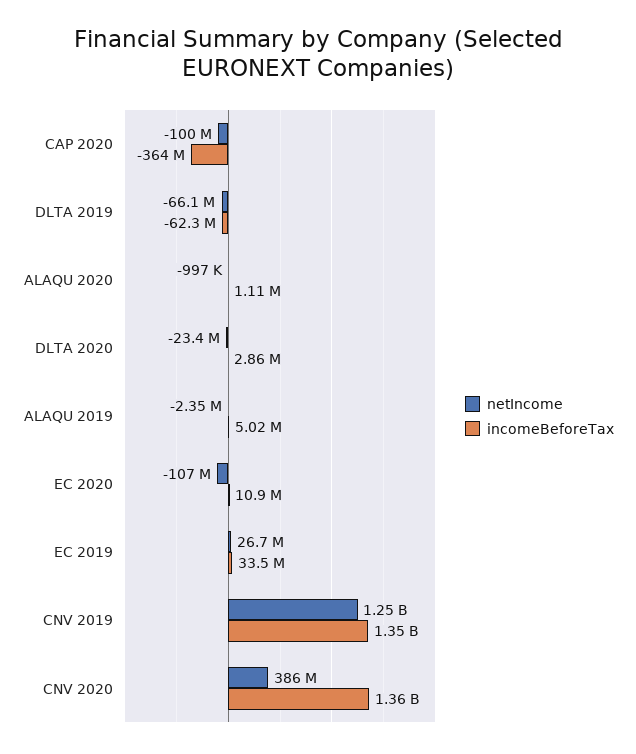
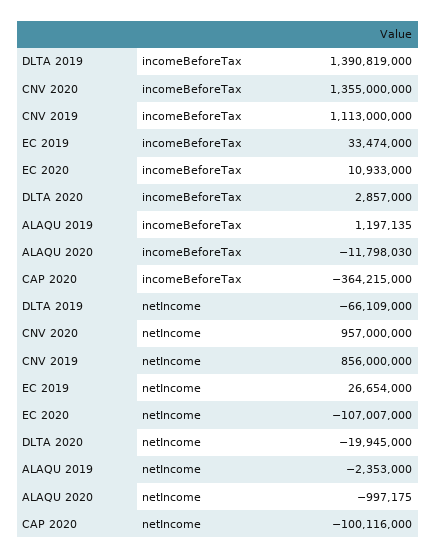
incomeBeforeTax, DLTA 2019: -62300000 -> 1390819000
incomeBeforeTax, ALAQU 2020: 1110000 -> -11798030
netIncome, DLTA 2020: -23400000 -> -19945000
incomeBeforeTax, ALAQU 2019: 5020000 -> 1197135
netIncome, CNV 2019: 1250000000 -> 856000000
incomeBeforeTax, CNV 2019: 1350000000 -> 1113000000
netIncome, CNV 2020: 386000000 -> 957000000

